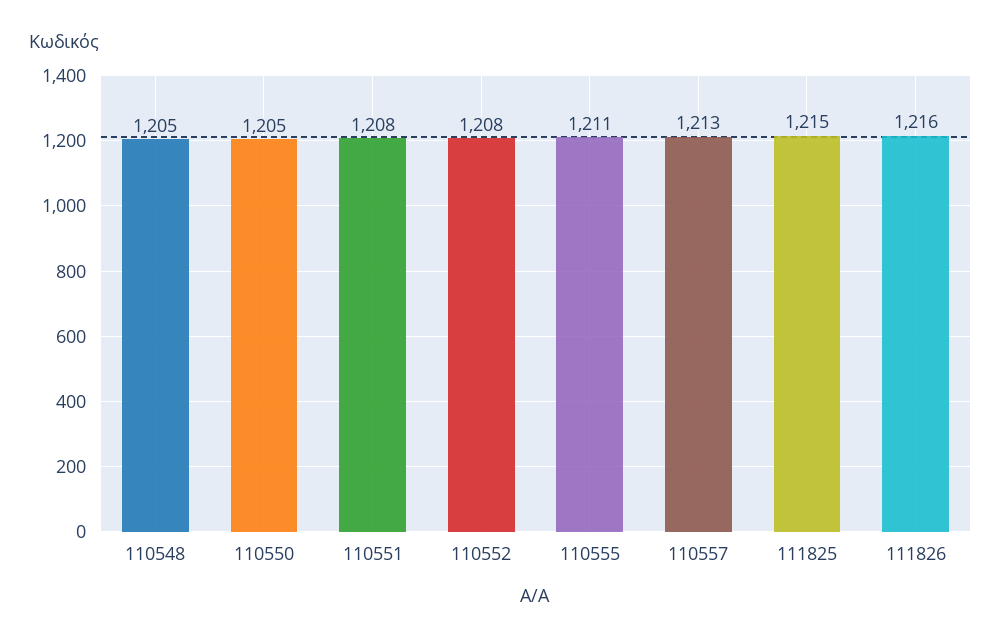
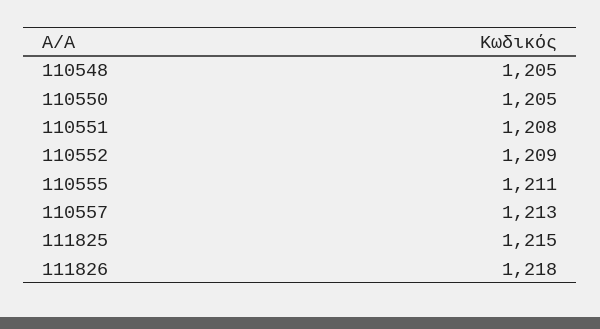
110552: 1208 -> 1209
111826: 1216 -> 1218

